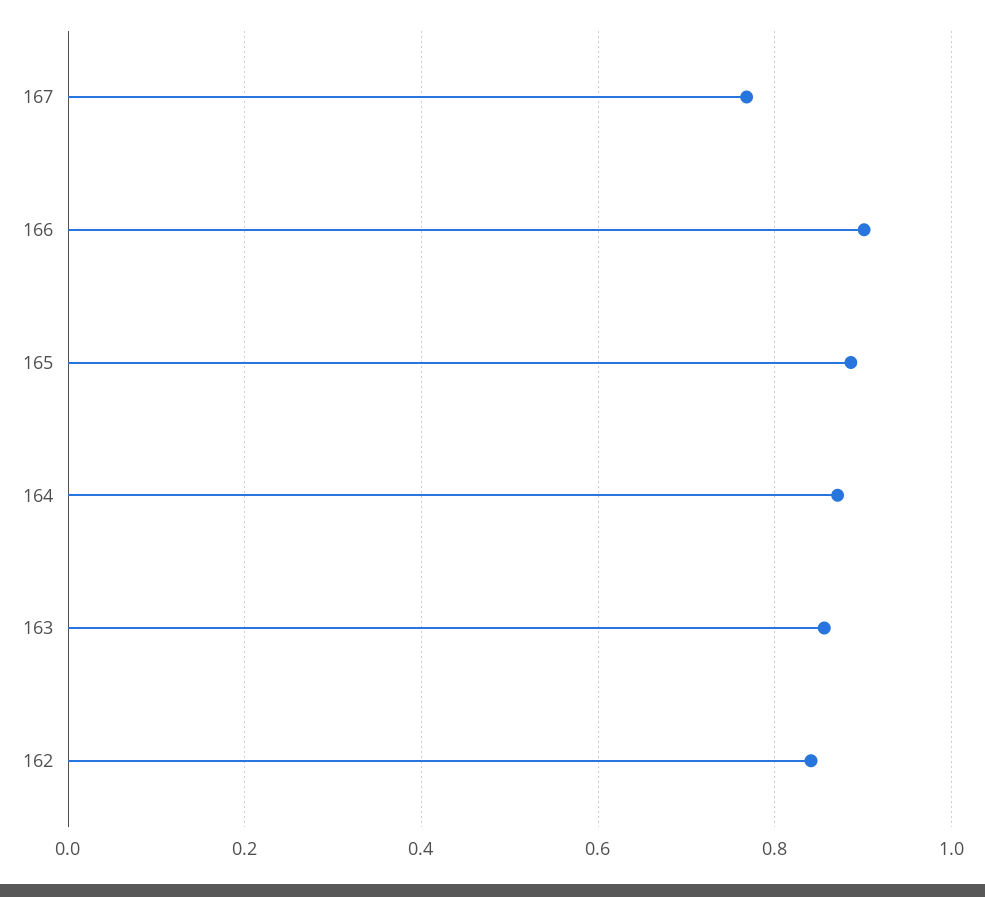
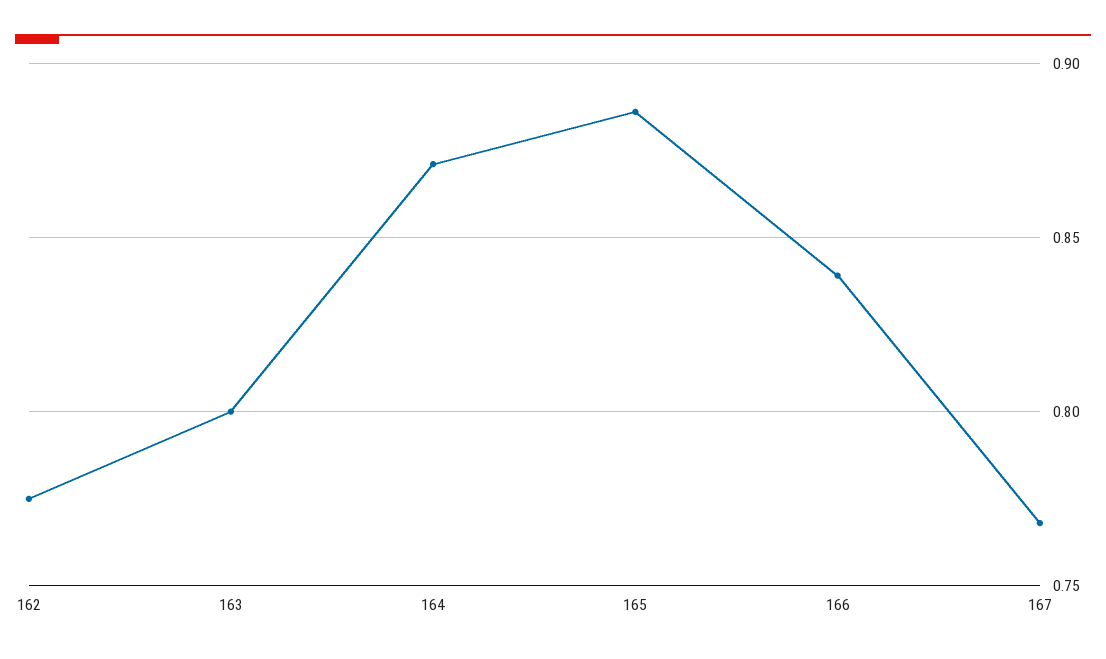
166: 0.9 -> 0.84
163: 0.86 -> 0.8
162: 0.84 -> 0.775

